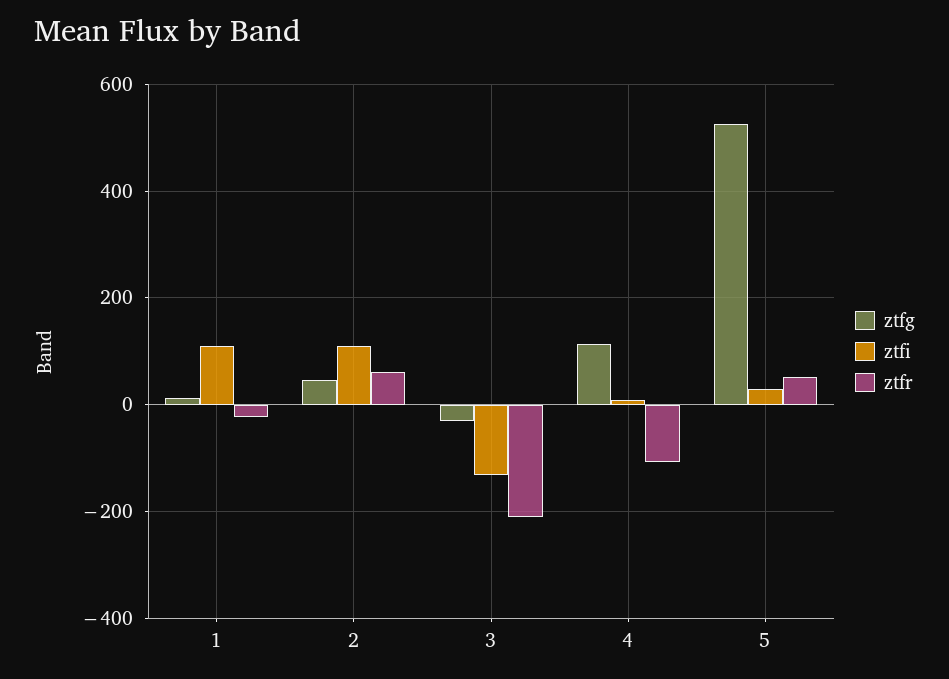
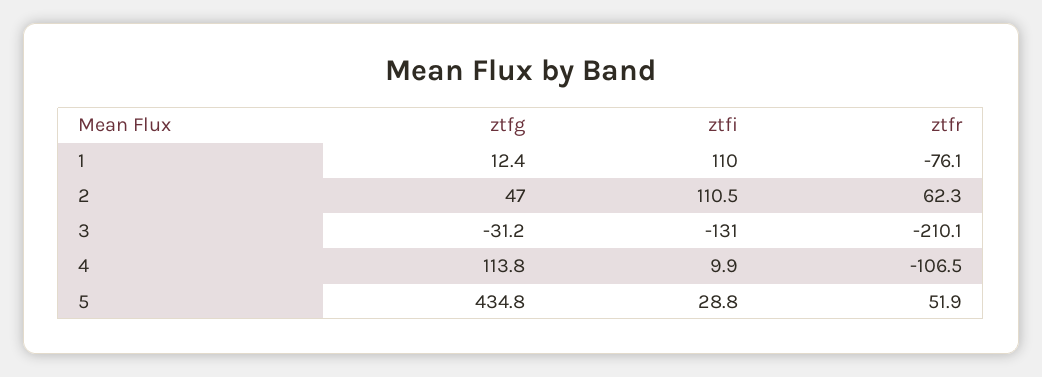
ztfr, 1: -20 -> -76.1
ztfg, 5: 520 -> 434.8

